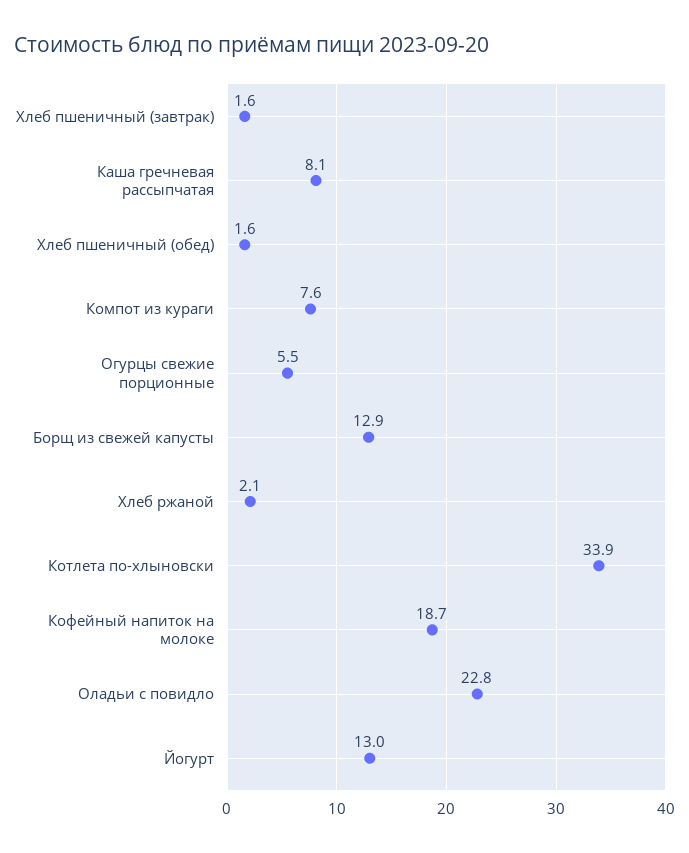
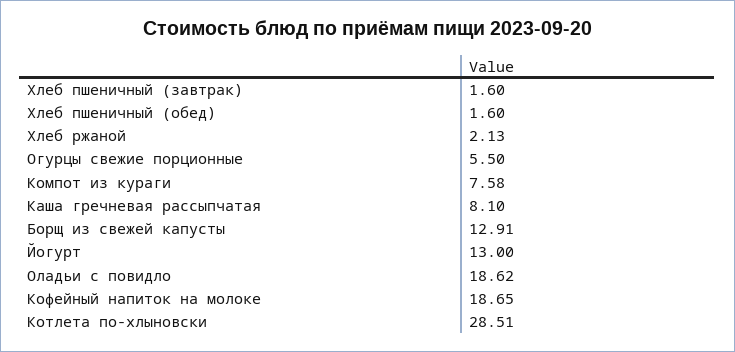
Котлета по-хлыновски: 33.9 -> 28.51
Оладьи с повидло: 22.8 -> 18.62

